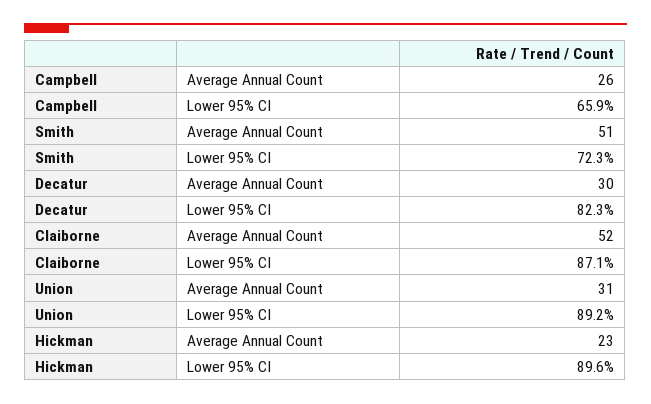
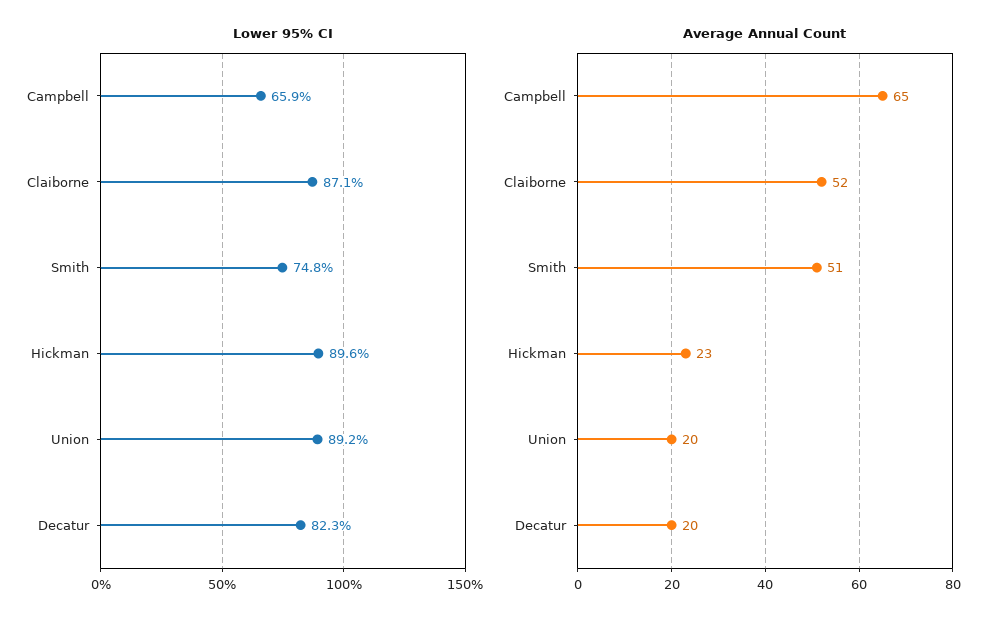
Average Annual Count, Campbell: 26 -> 65
Lower 95% CI, Smith: 72.3 -> 74.8
Average Annual Count, Decatur: 30 -> 20
Average Annual Count, Union: 31 -> 20

